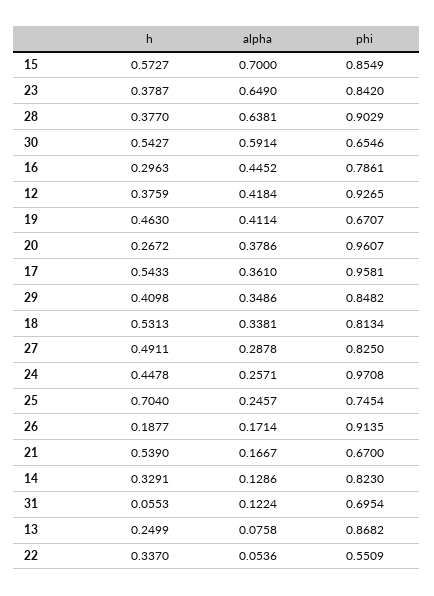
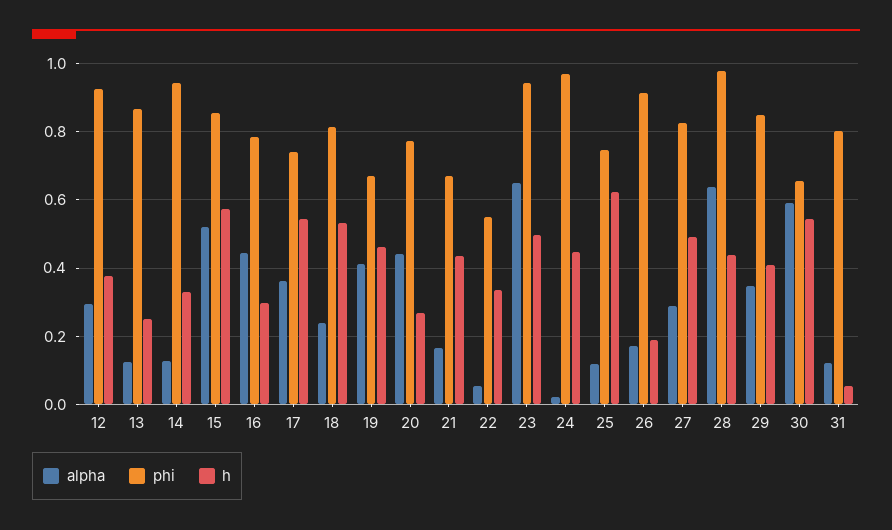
alpha, 15: 0.7 -> 0.52
h, 23: 0.3787 -> 0.5
phi, 23: 0.842 -> 0.94
h, 28: 0.377 -> 0.44
phi, 28: 0.9029 -> 0.98
alpha, 12: 0.4184 -> 0.3
alpha, 20: 0.3786 -> 0.44
phi, 20: 0.9607 -> 0.78
phi, 17: 0.9581 -> 0.74
alpha, 18: 0.3381 -> 0.24
alpha, 24: 0.2571 -> 0.02
h, 25: 0.704 -> 0.62
alpha, 25: 0.2457 -> 0.12
h, 21: 0.539 -> 0.44
phi, 14: 0.823 -> 0.94
phi, 31: 0.6954 -> 0.8
alpha, 13: 0.0758 -> 0.12

